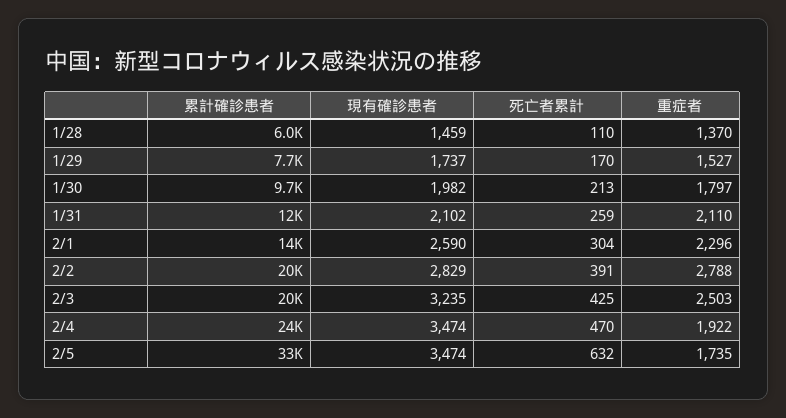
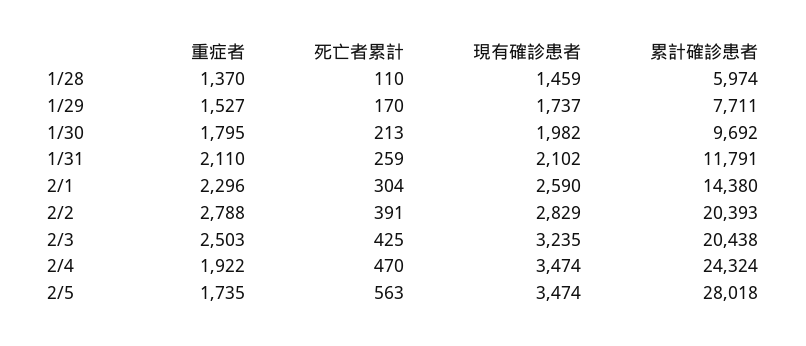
重症者, 1/30: 1797 -> 1795
累計確診患者, 2/5: 33000 -> 28018
死亡者累計, 2/5: 632 -> 563

